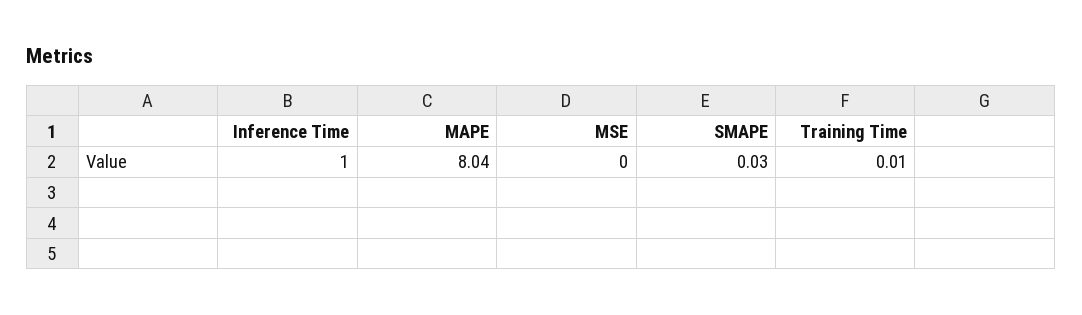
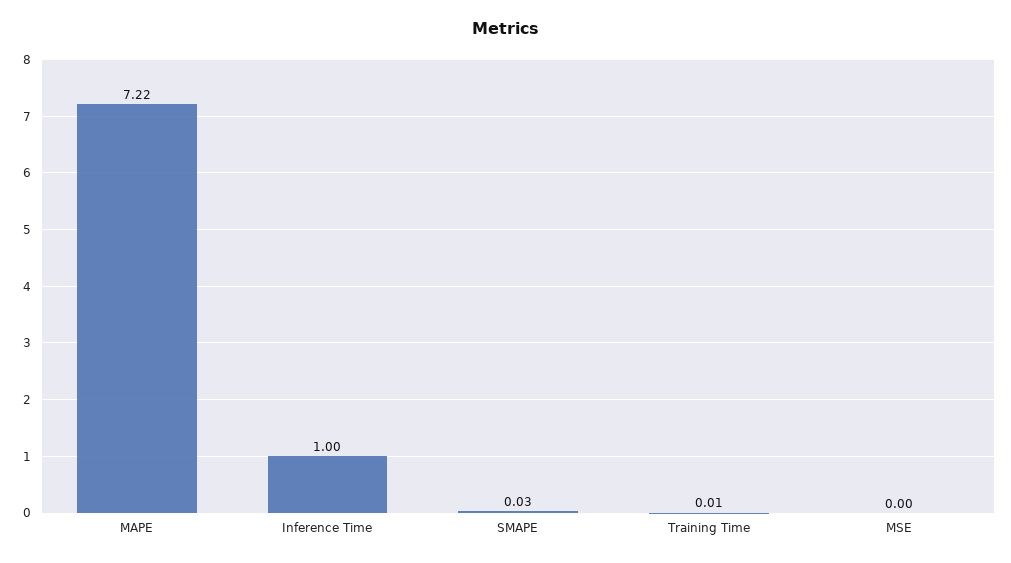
MAPE: 8.04 -> 7.22

